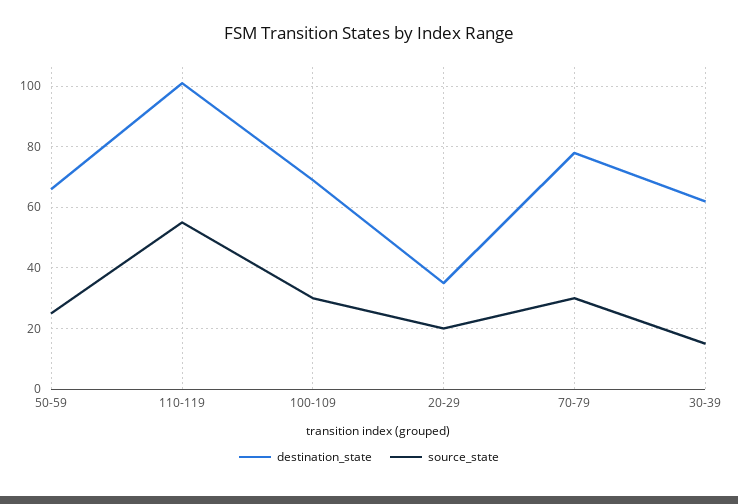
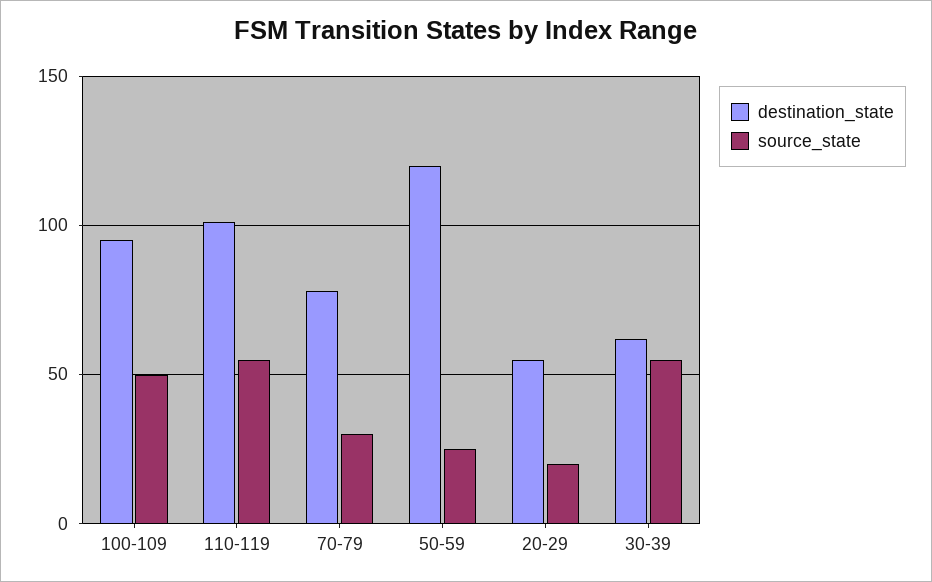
destination_state, 50-59: 65 -> 120
destination_state, 100-109: 70 -> 95
source_state, 100-109: 30 -> 50
destination_state, 20-29: 35 -> 55
source_state, 30-39: 15 -> 55

